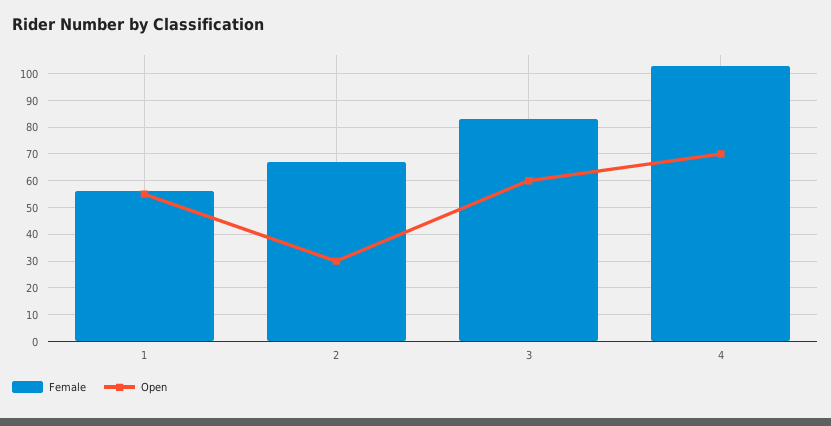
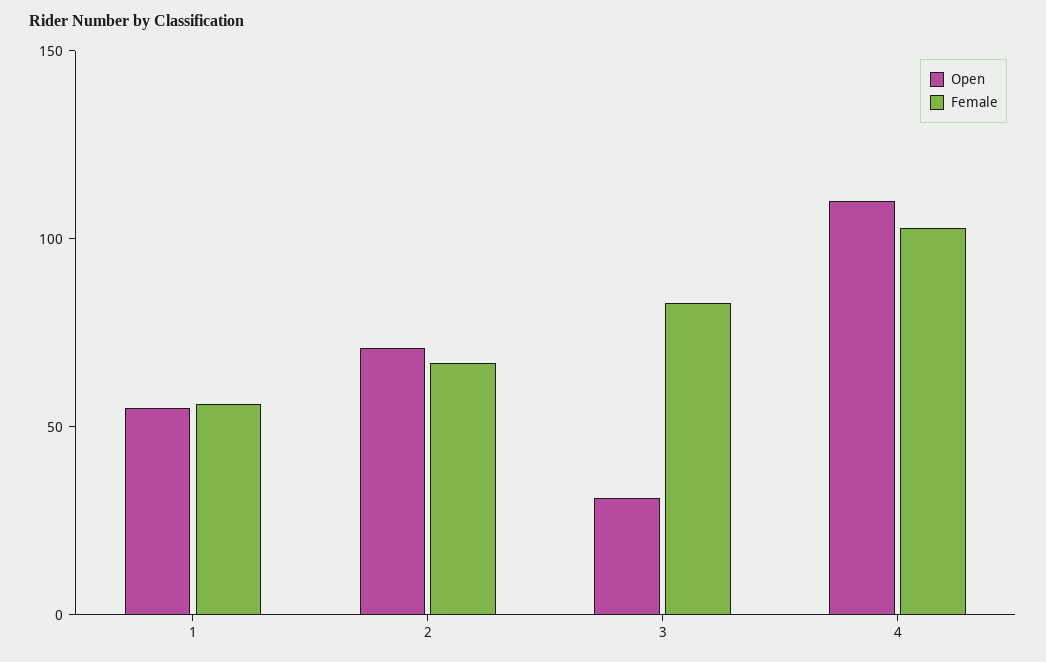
Open, 2: 30 -> 70
Open, 3: 60 -> 30
Open, 4: 70 -> 110

